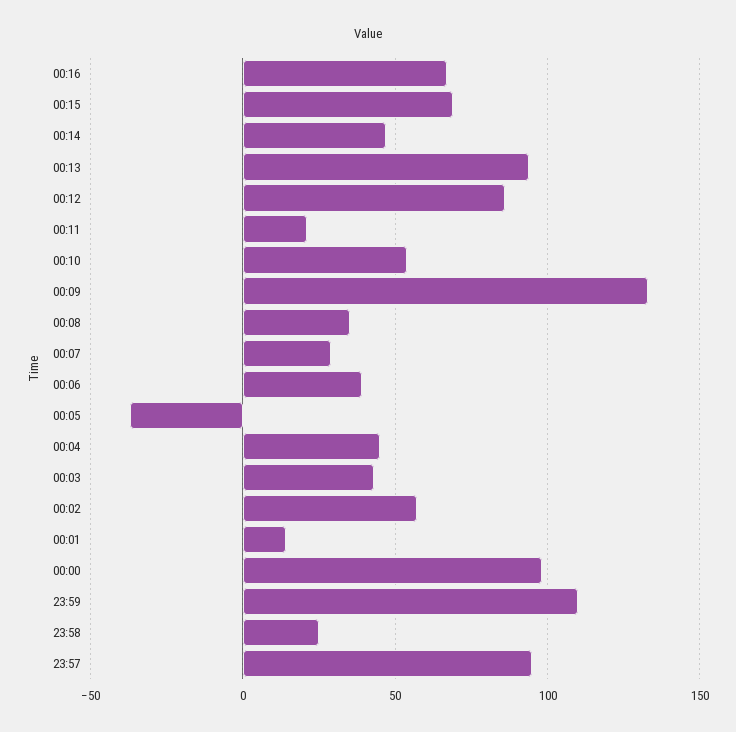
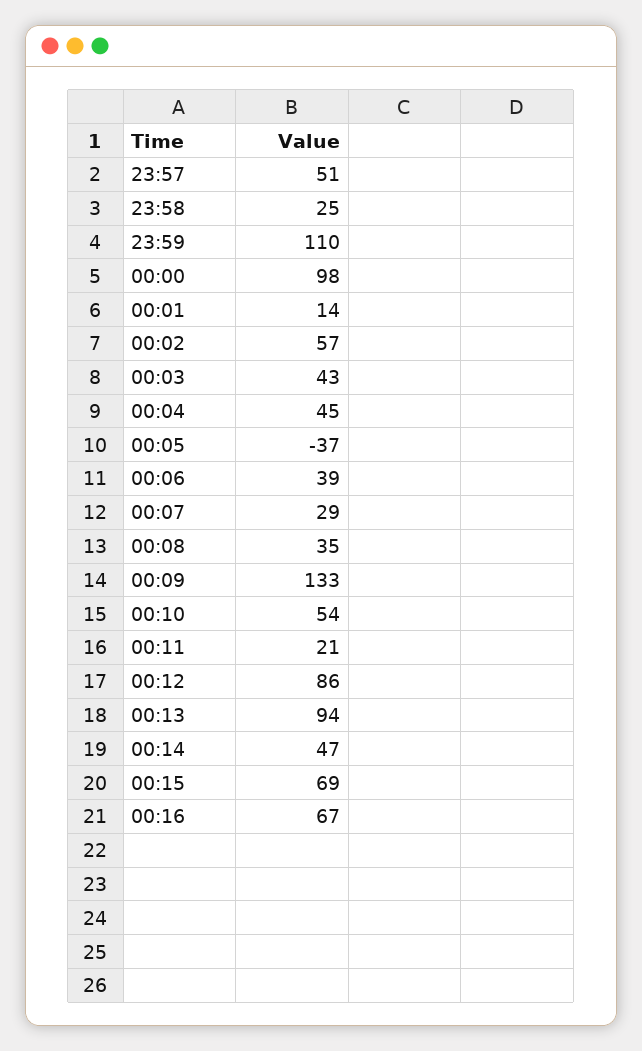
23:57: 95 -> 51

